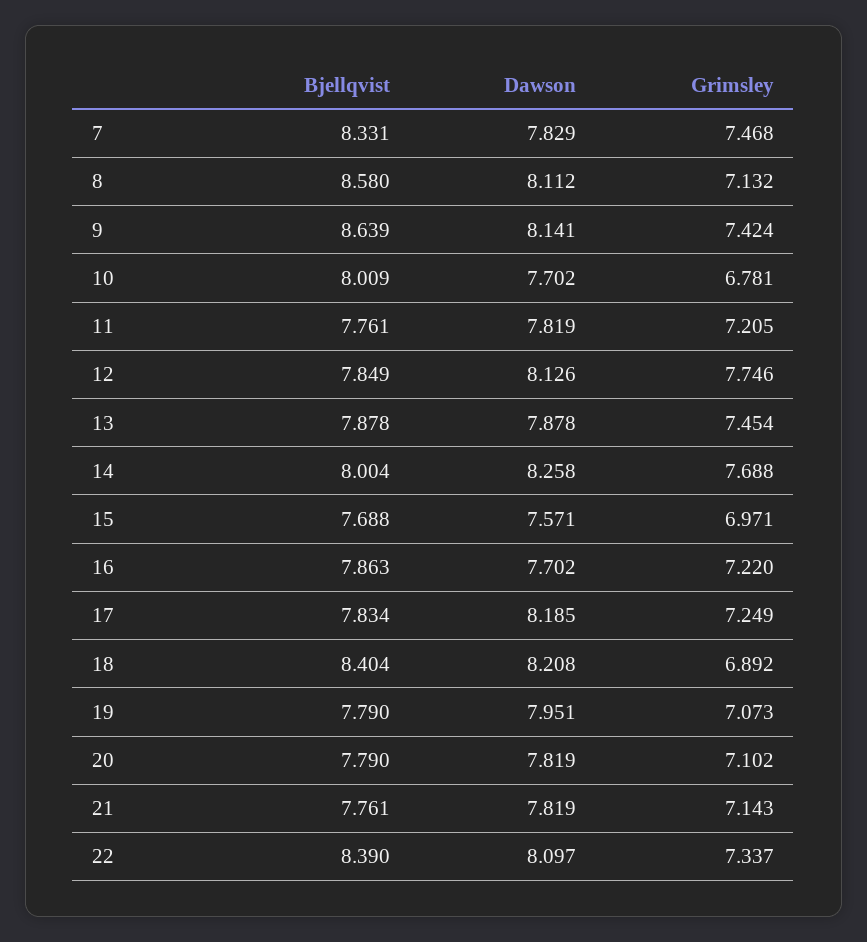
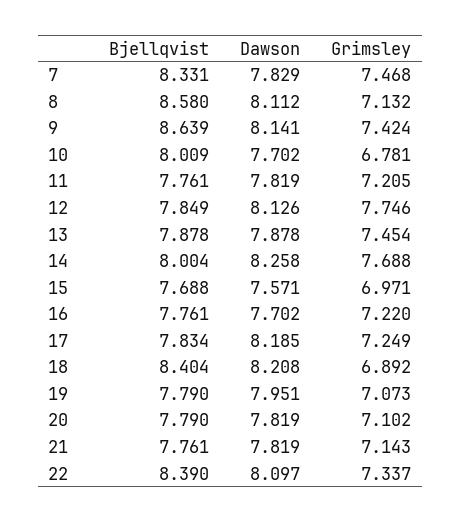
Bjellqvist, 16: 7.863 -> 7.761

